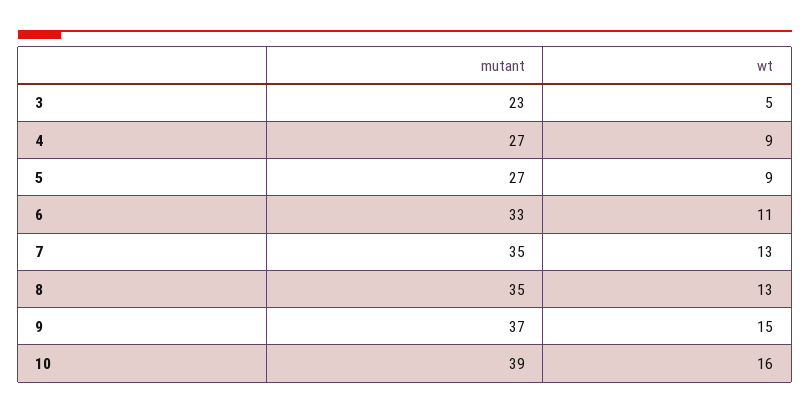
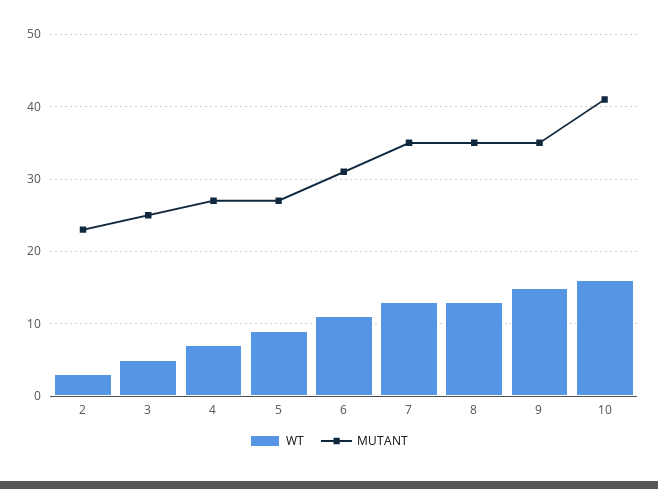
mutant, 3: 23 -> 25
wt, 4: 9 -> 7
mutant, 6: 33 -> 31
mutant, 9: 37 -> 35
mutant, 10: 39 -> 41
wt, 2: none -> 3
mutant, 2: none -> 23

